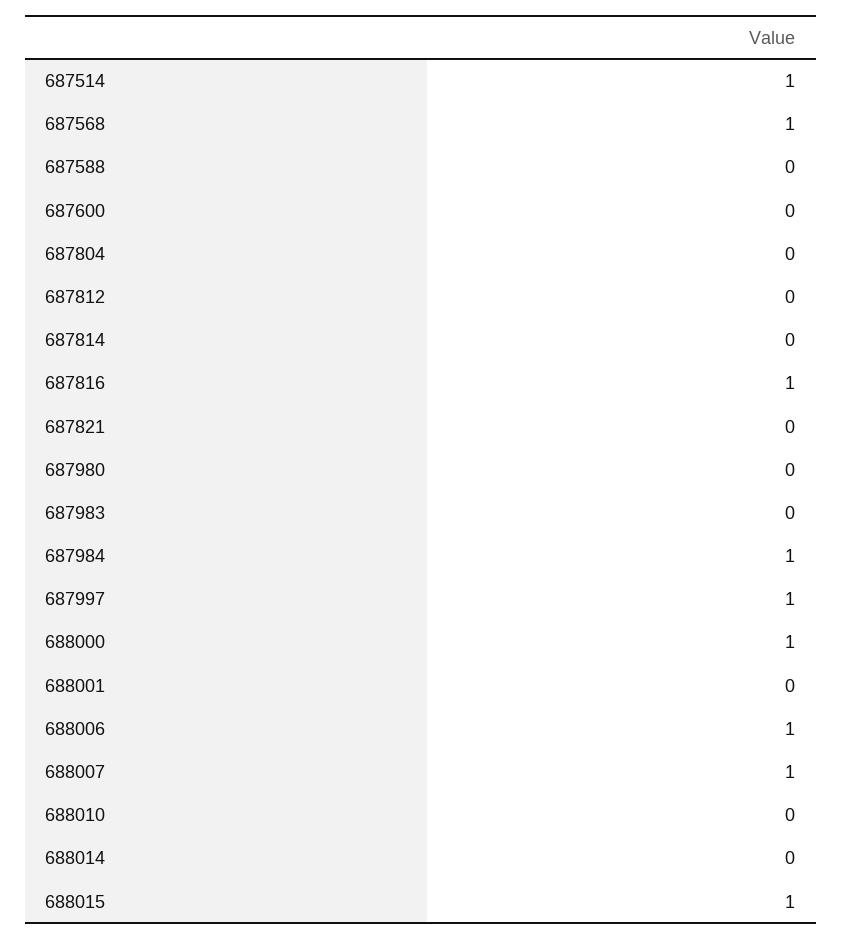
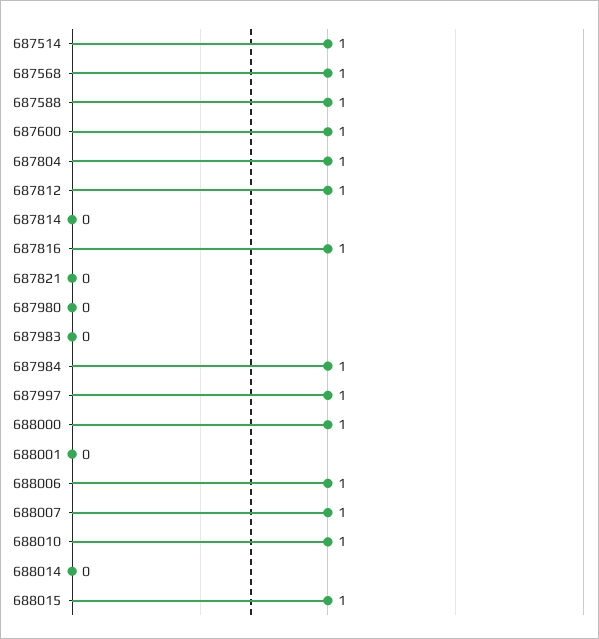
687588: 0 -> 1
687600: 0 -> 1
687804: 0 -> 1
687812: 0 -> 1
688010: 0 -> 1

